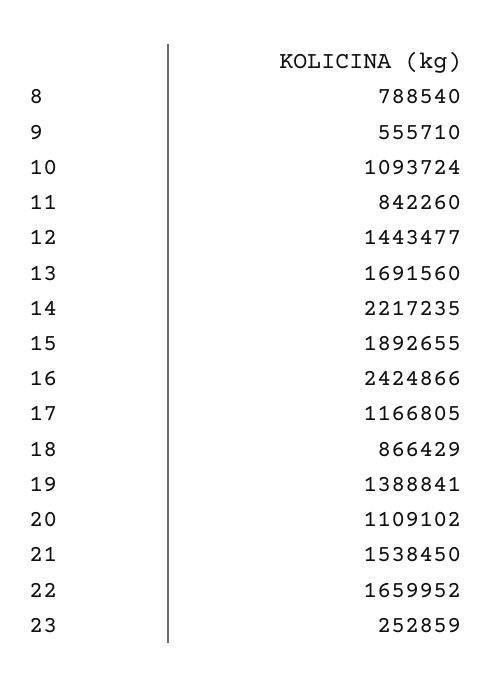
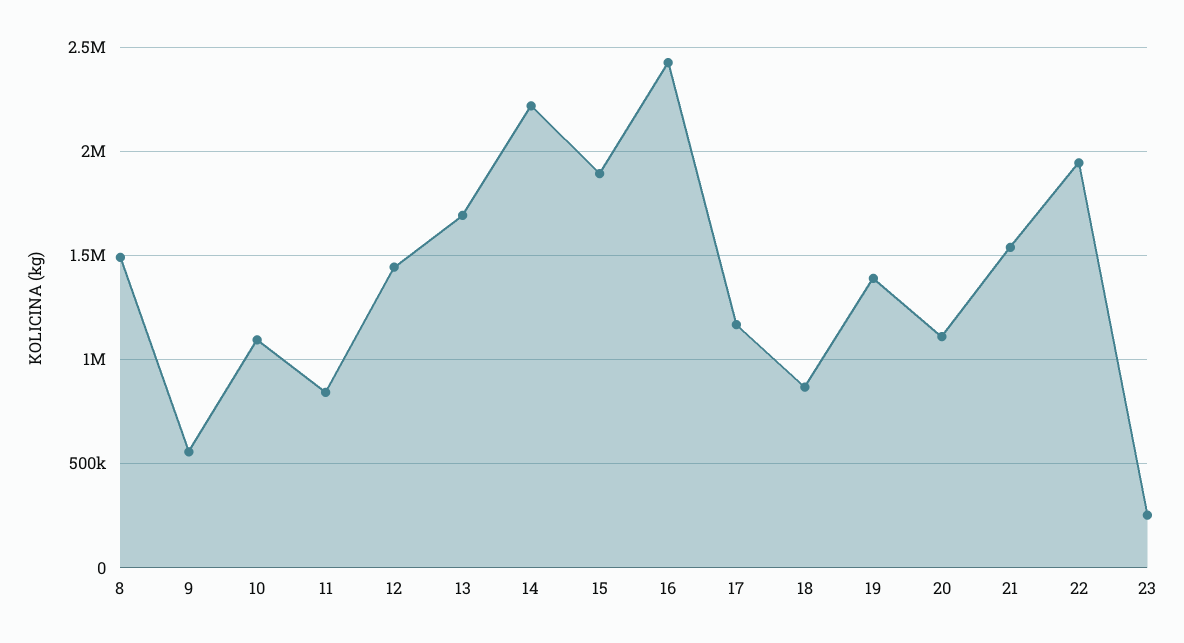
8: 788540 -> 1500000
22: 1659952 -> 1950000

